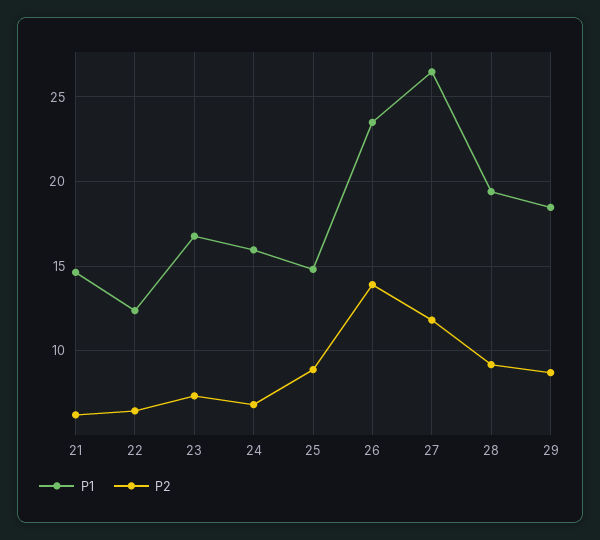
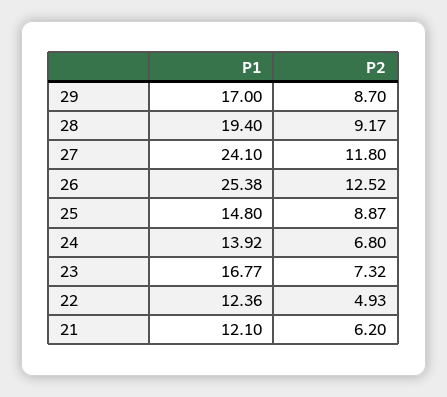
P1, 21: 14.5 -> 12.1
P2, 22: 6.5 -> 4.93
P1, 24: 16 -> 13.92
P1, 26: 23.5 -> 25.38
P2, 26: 14 -> 12.52
P1, 27: 26.5 -> 24.1
P1, 29: 18.5 -> 17

